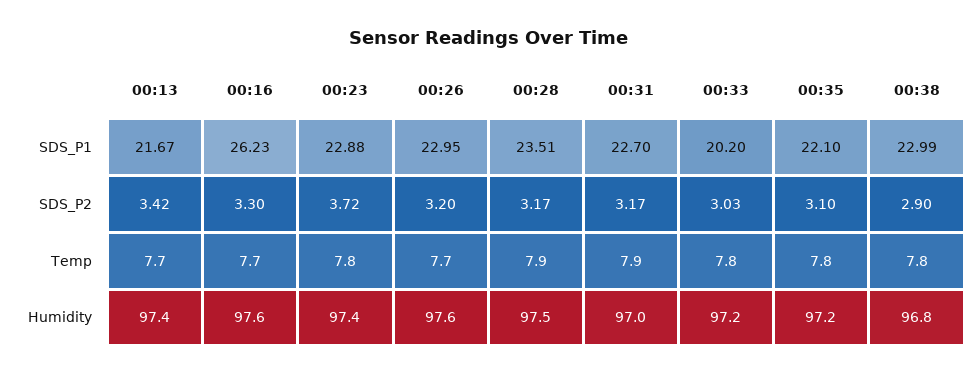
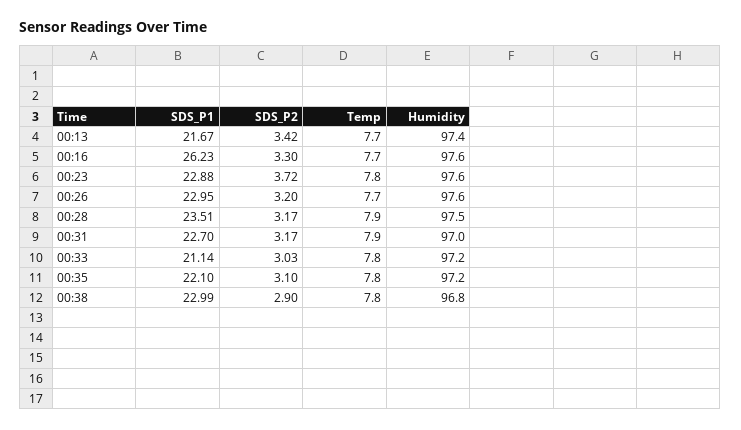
00:33, SDS_P1: 20.2 -> 21.14
00:23, Humidity: 97.4 -> 97.6

